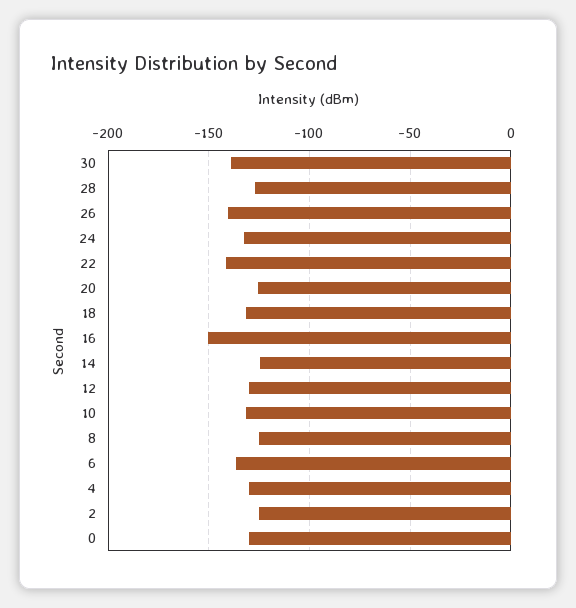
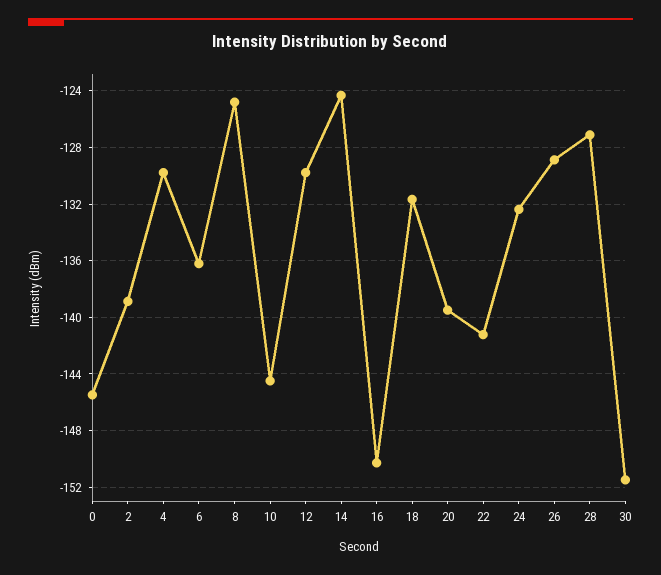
30: -140 -> -151.5
26: -140 -> -129
20: -125 -> -139.5
10: -130 -> -144.5
2: -125 -> -139
0: -130 -> -145.5

